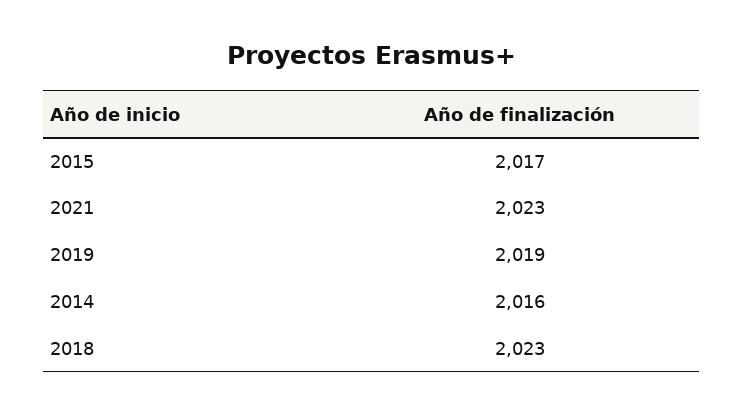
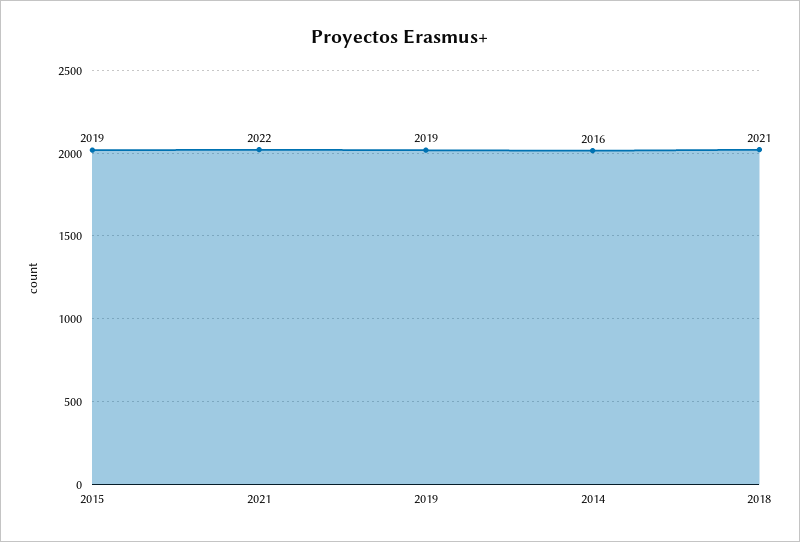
2015: 2017 -> 2019
2021: 2023 -> 2022
2018: 2023 -> 2021

